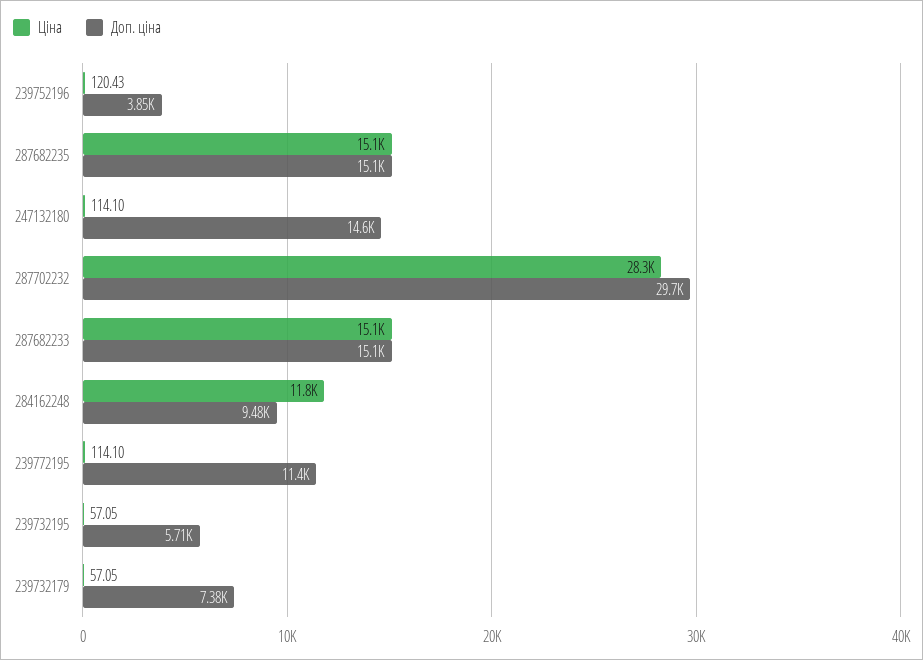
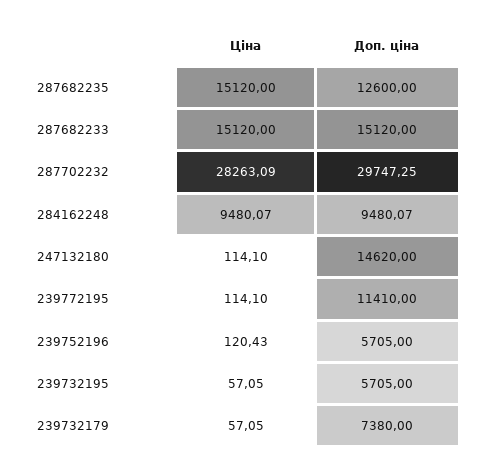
Доп. ціна, 239752196: 3850 -> 5705
Доп. ціна, 287682235: 15100 -> 12600
Ціна, 284162248: 11800 -> 9480.07

